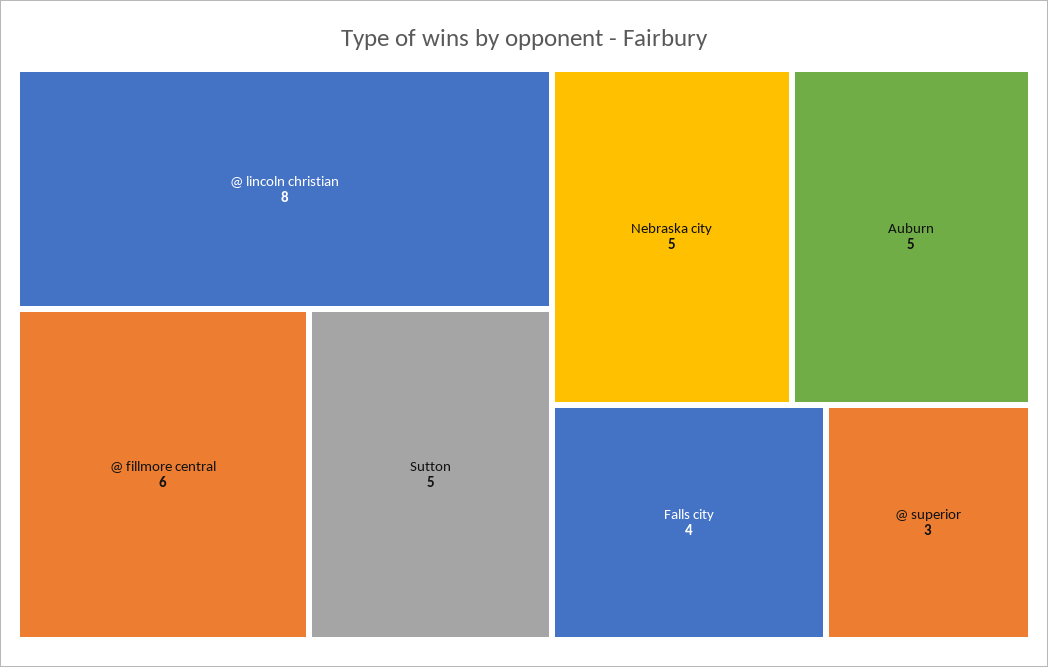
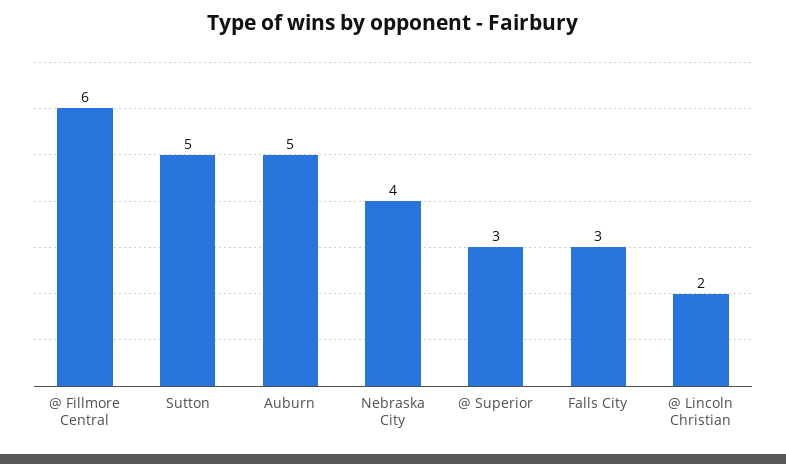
@ lincoln christian: 8 -> 2
Nebraska city: 5 -> 4
Falls city: 4 -> 3

